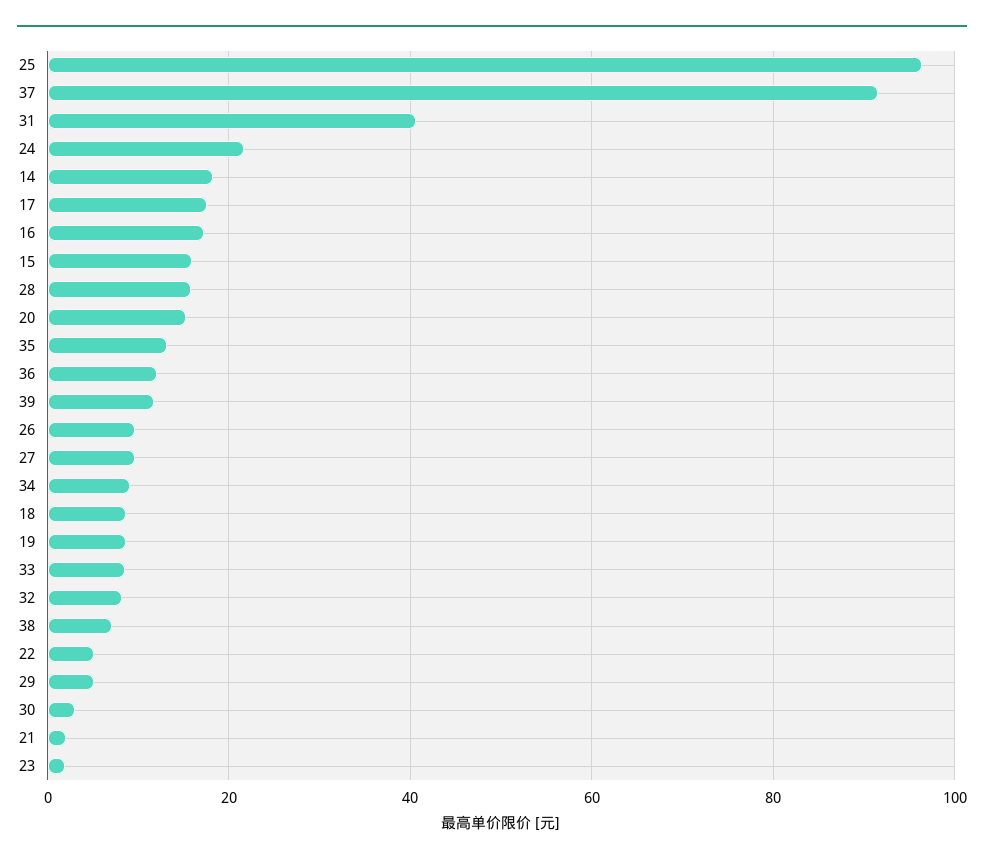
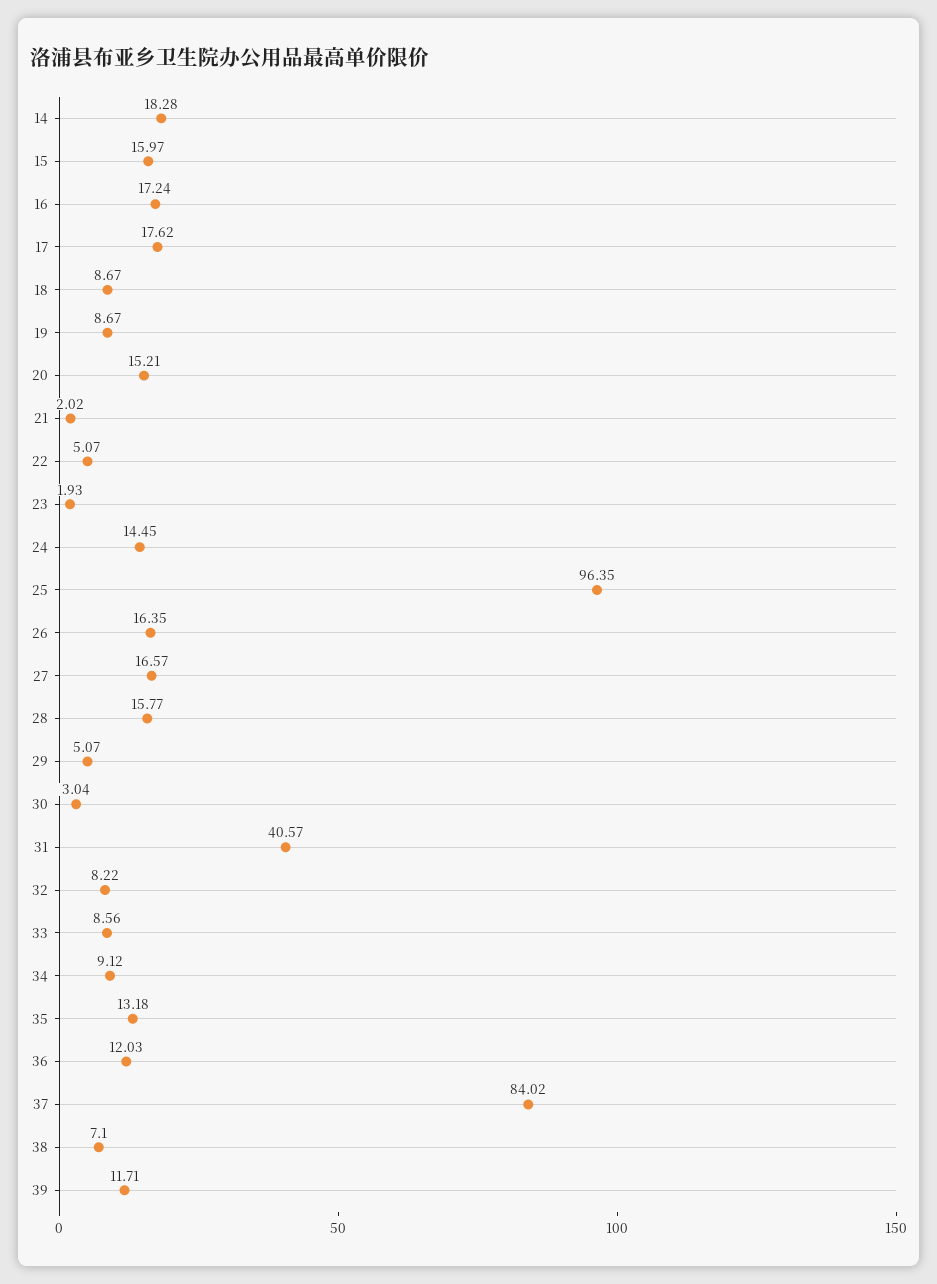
37: 92 -> 84.02
24: 22 -> 14.45
26: 10 -> 16.35
27: 10 -> 16.57

